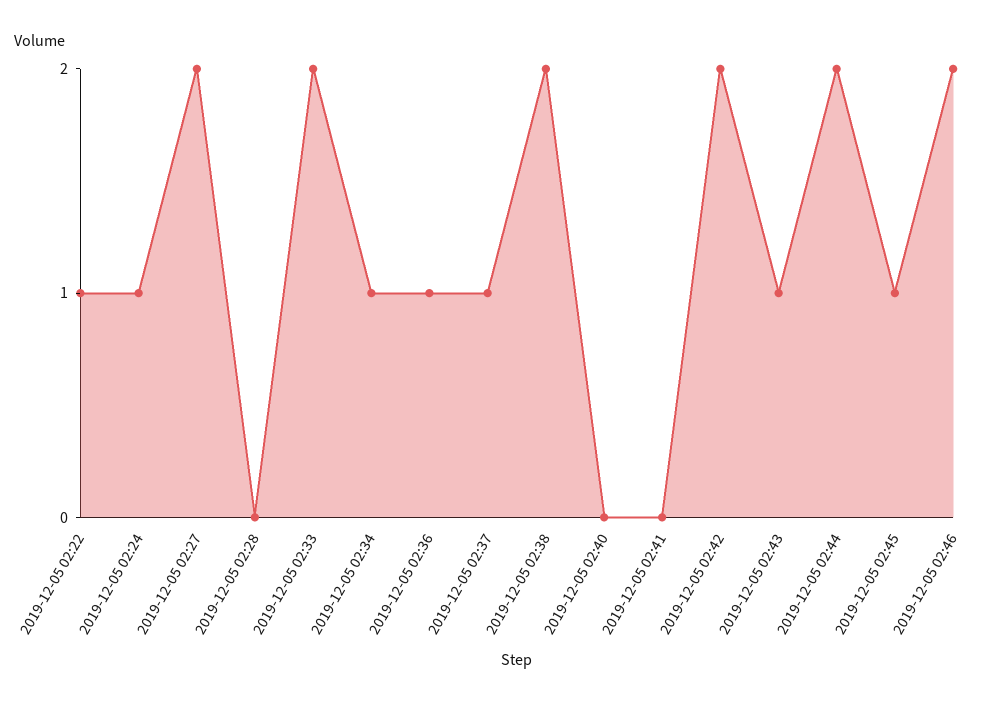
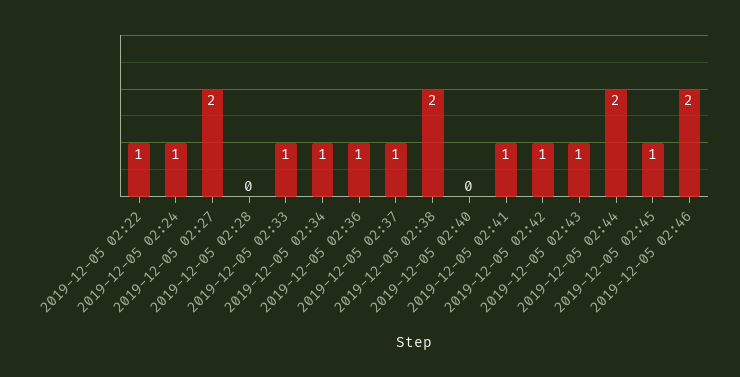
2019-12-05 02:33: 2 -> 1
2019-12-05 02:41: 0 -> 1
2019-12-05 02:42: 2 -> 1

